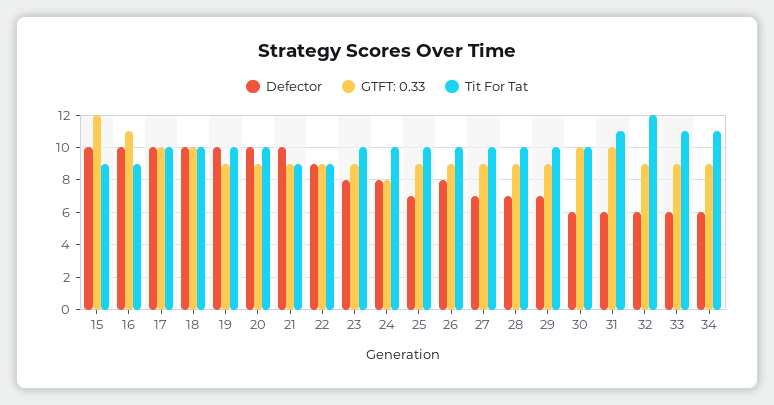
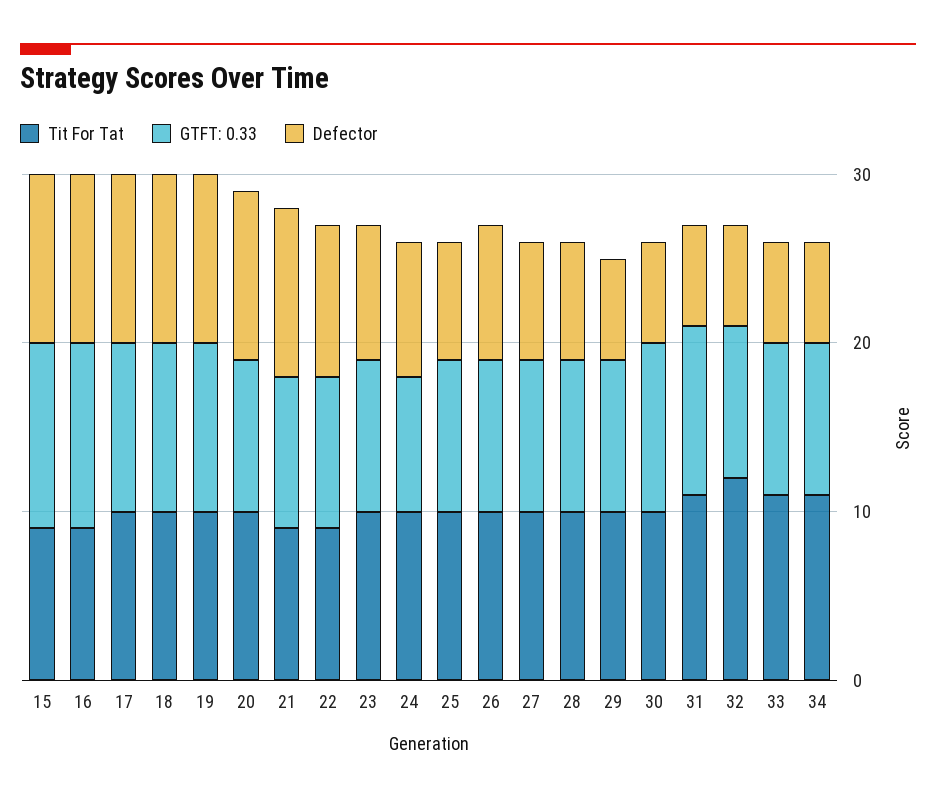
GTFT: 0.33, 15: 12 -> 11
GTFT: 0.33, 19: 9 -> 10
Defector, 29: 7 -> 6

